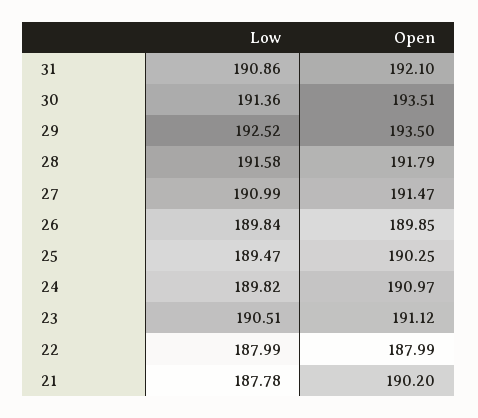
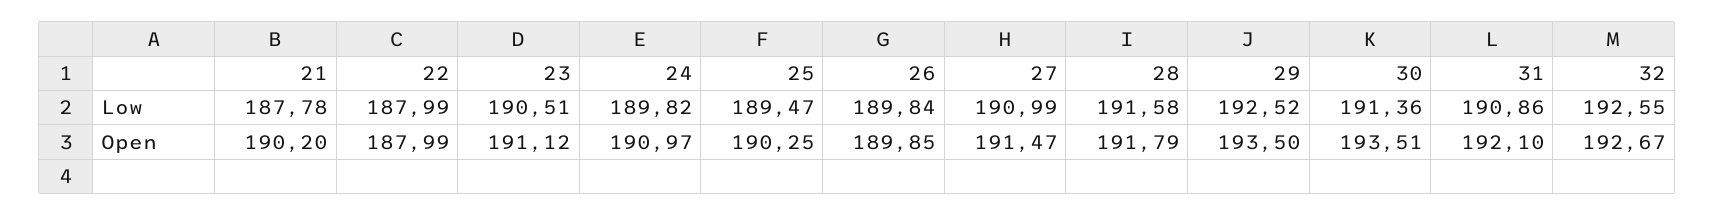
Low, 32: none -> 192.55
Open, 32: none -> 192.67

